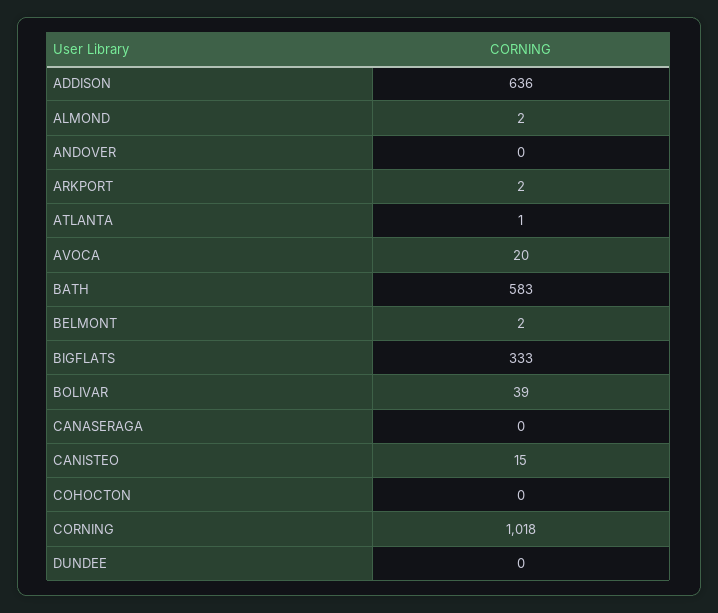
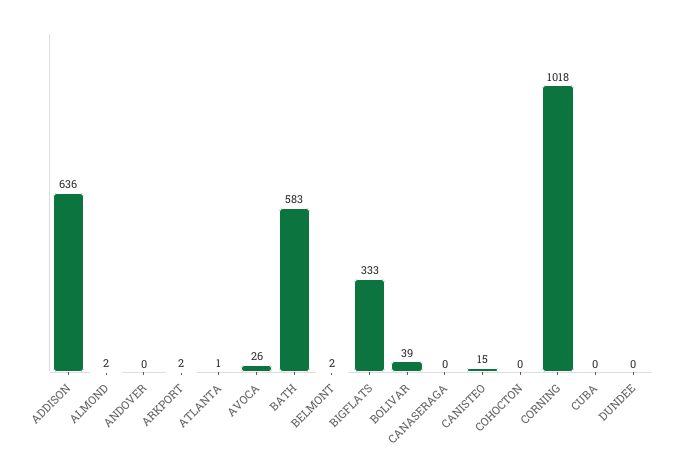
AVOCA: 20 -> 26
CUBA: none -> 0

